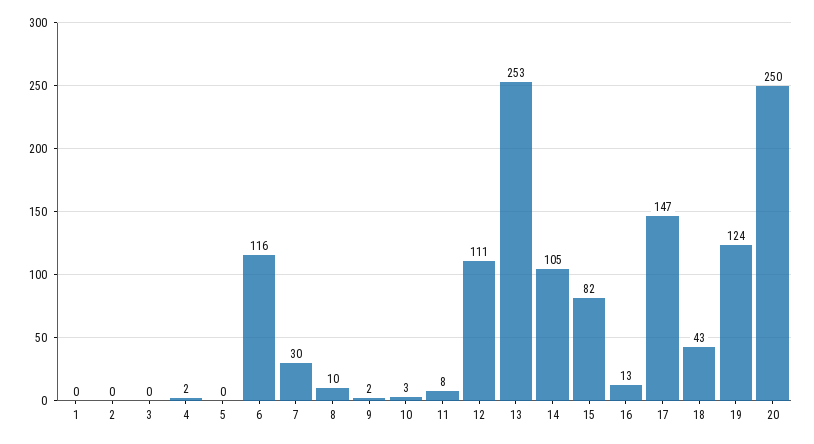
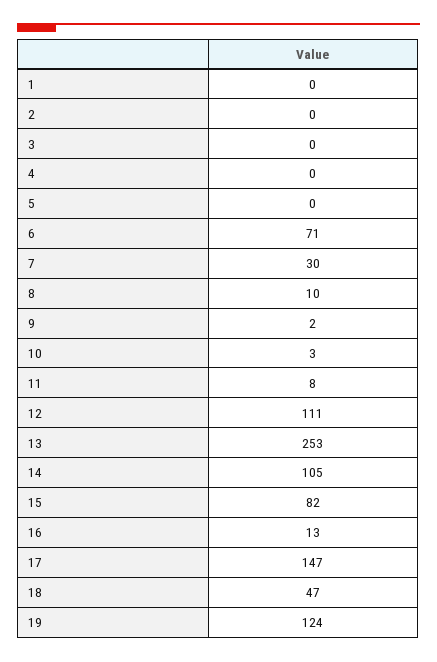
4: 2 -> 0
6: 116 -> 71
18: 43 -> 47
20: 250 -> none

